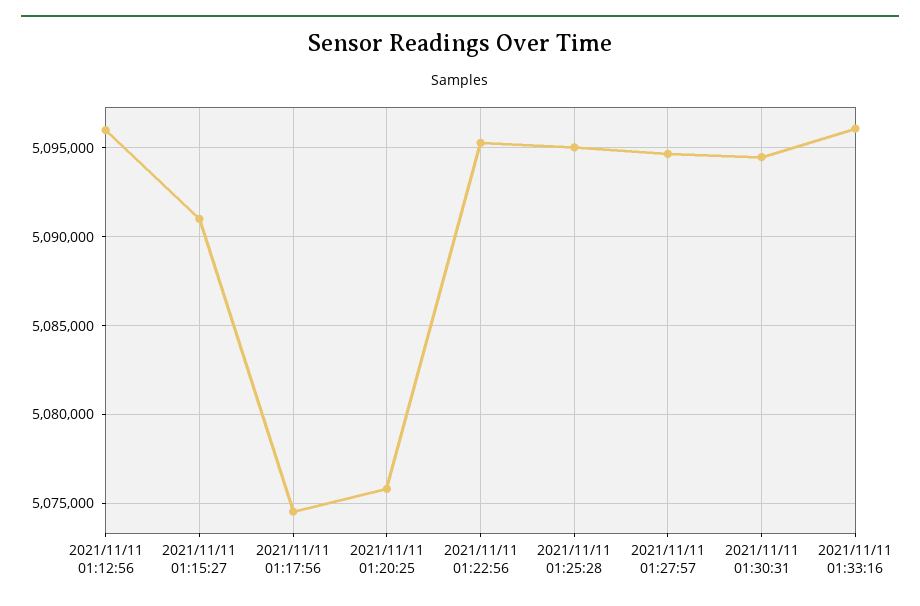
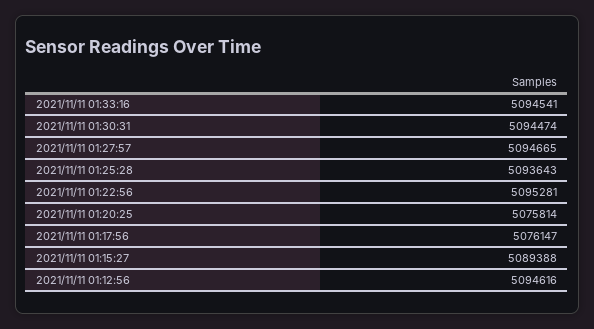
2021/11/11 01:12:56: 5096000 -> 5094616
2021/11/11 01:15:27: 5091000 -> 5089388
2021/11/11 01:17:56: 5074500 -> 5076147
2021/11/11 01:25:28: 5095000 -> 5093643
2021/11/11 01:33:16: 5096000 -> 5094541

